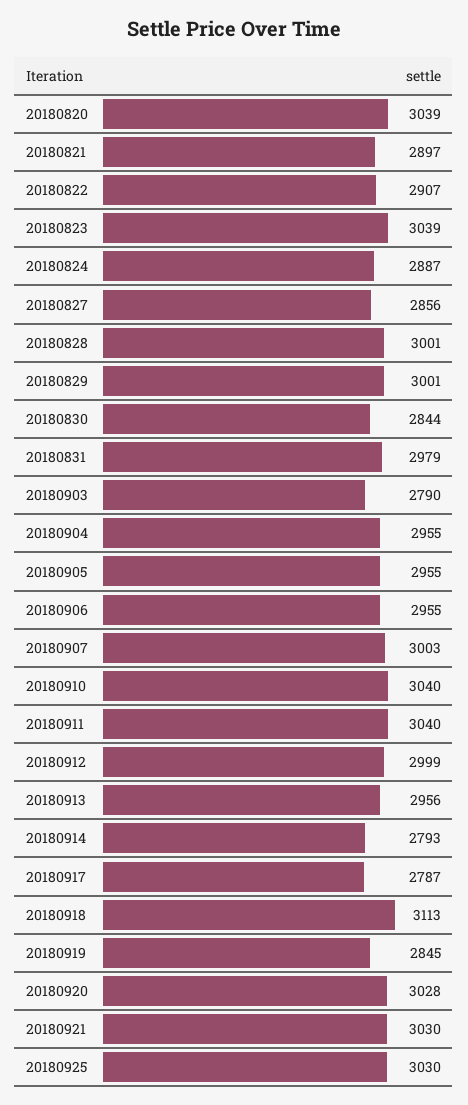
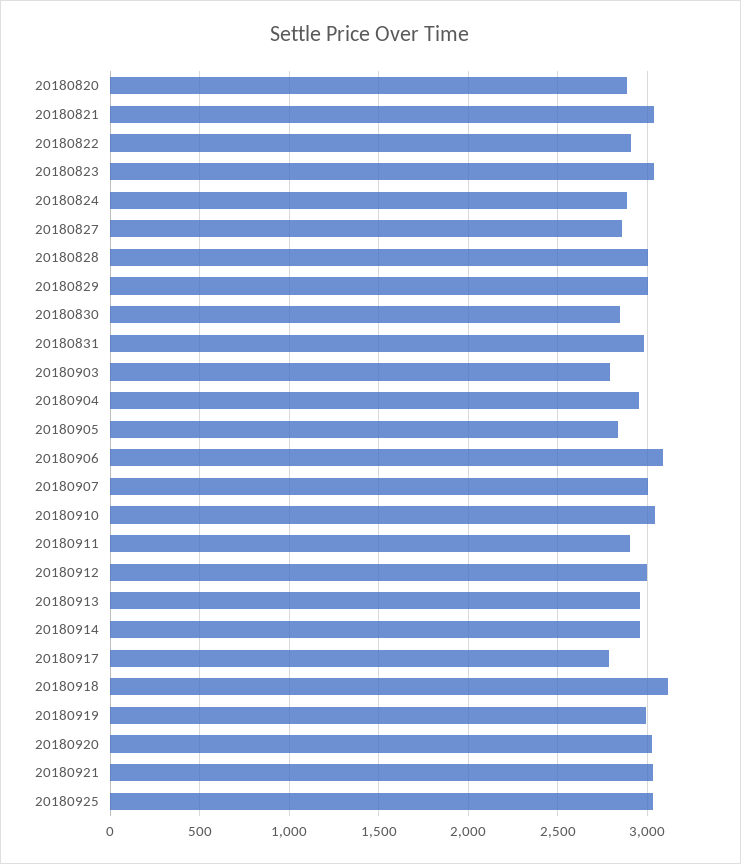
20180820: 3039 -> 2900
20180821: 2897 -> 3050
20180905: 2955 -> 2850
20180906: 2955 -> 3100
20180911: 3040 -> 2900
20180914: 2793 -> 2950
20180919: 2845 -> 3000

